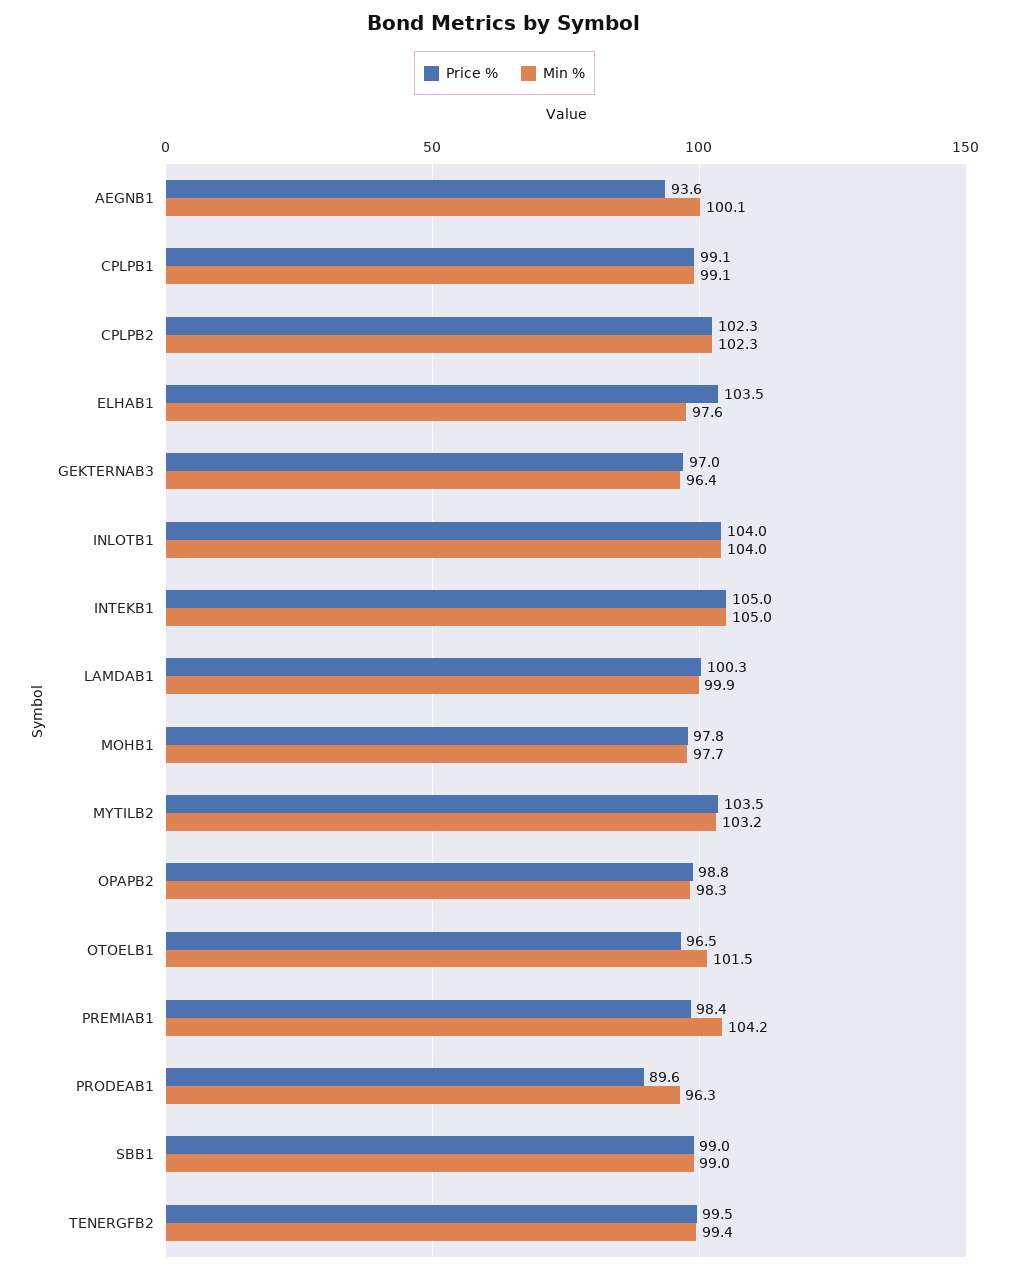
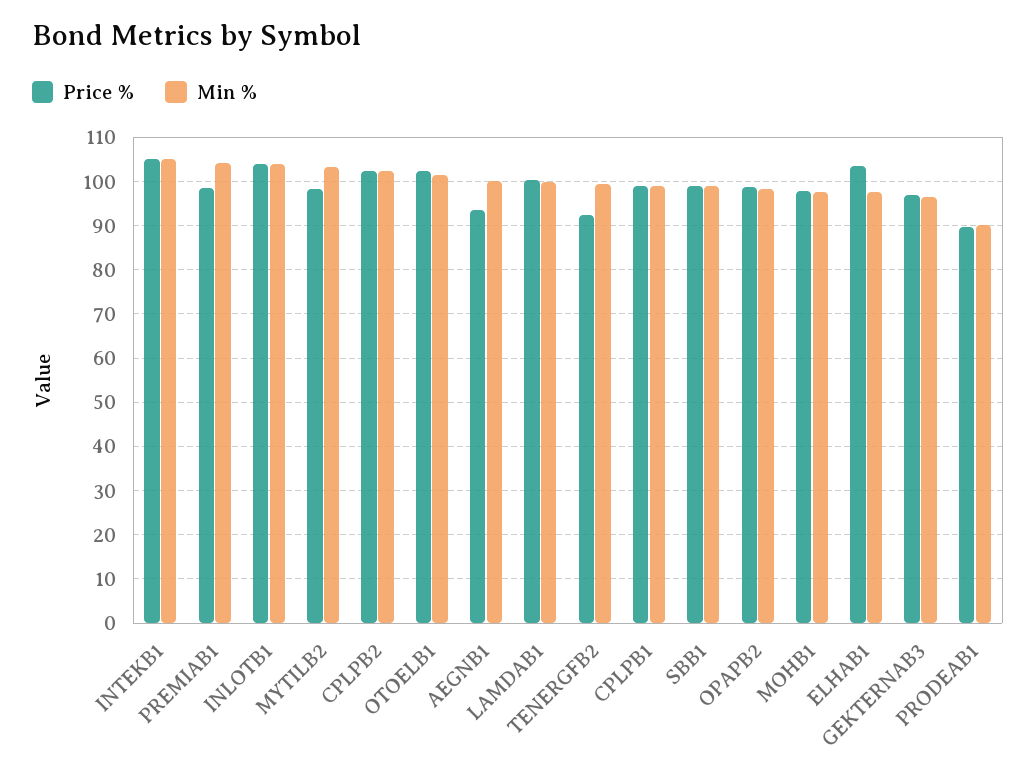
Price %, MYTILB2: 103.5 -> 98
Price %, OTOELB1: 96.5 -> 102
Min %, PRODEAB1: 96.3 -> 90
Price %, TENERGFB2: 99.5 -> 92

